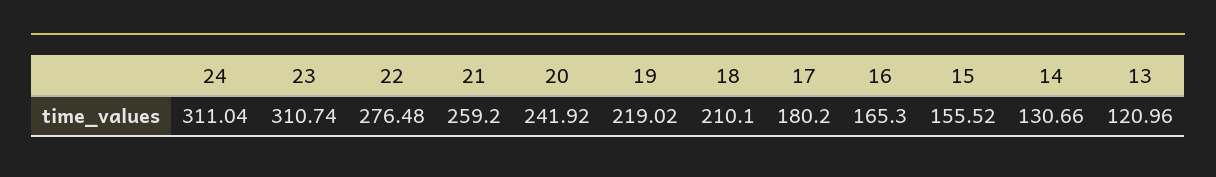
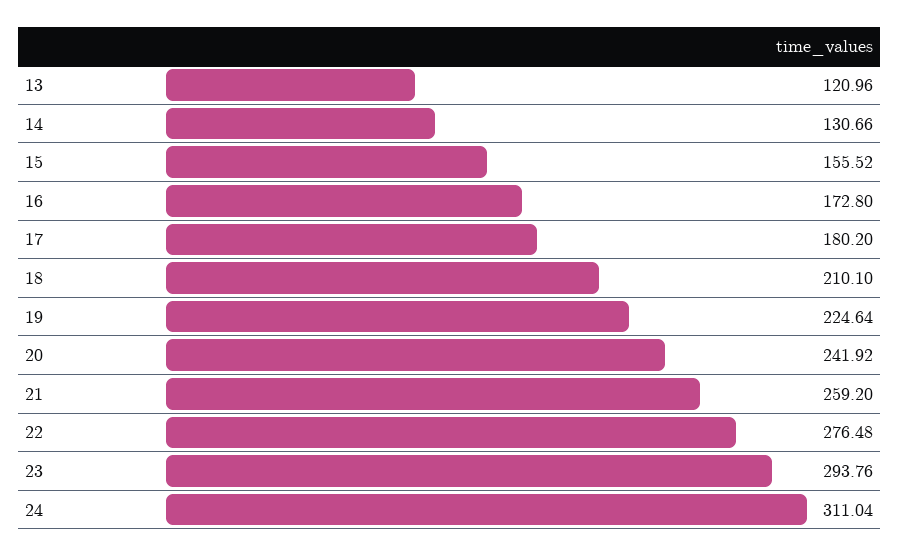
23: 310.74 -> 293.76
19: 219.02 -> 224.64
16: 165.3 -> 172.8

